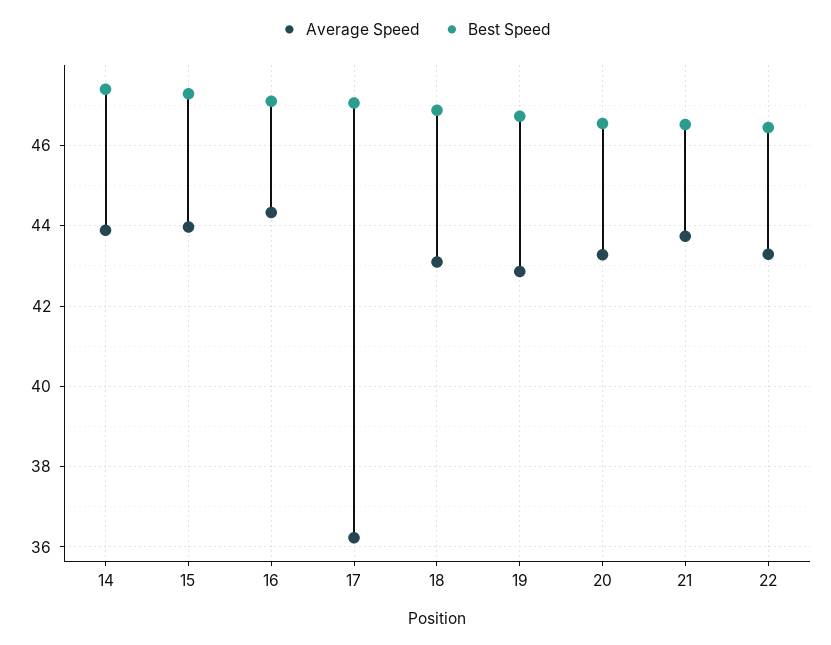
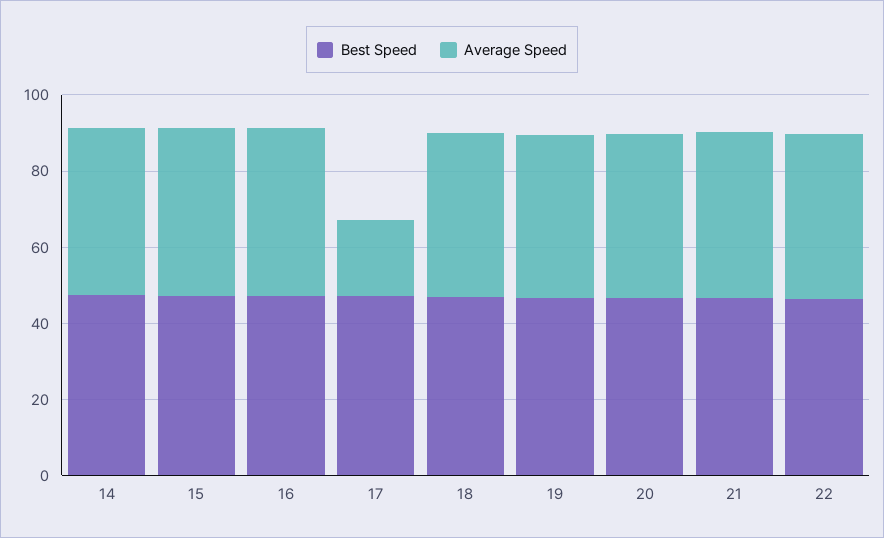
Average Speed, 17: 36.2 -> 20

